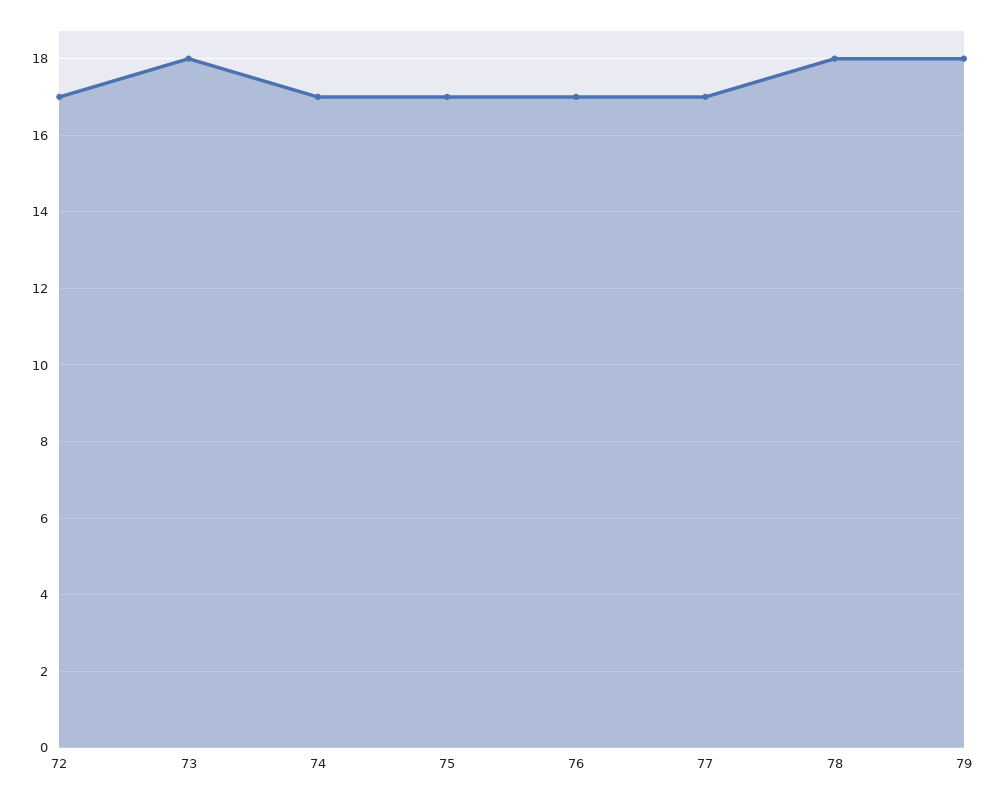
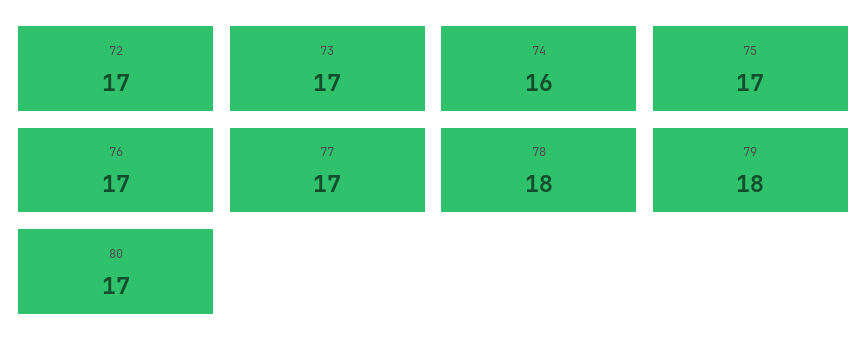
73: 18 -> 17
74: 17 -> 16
80: none -> 17

